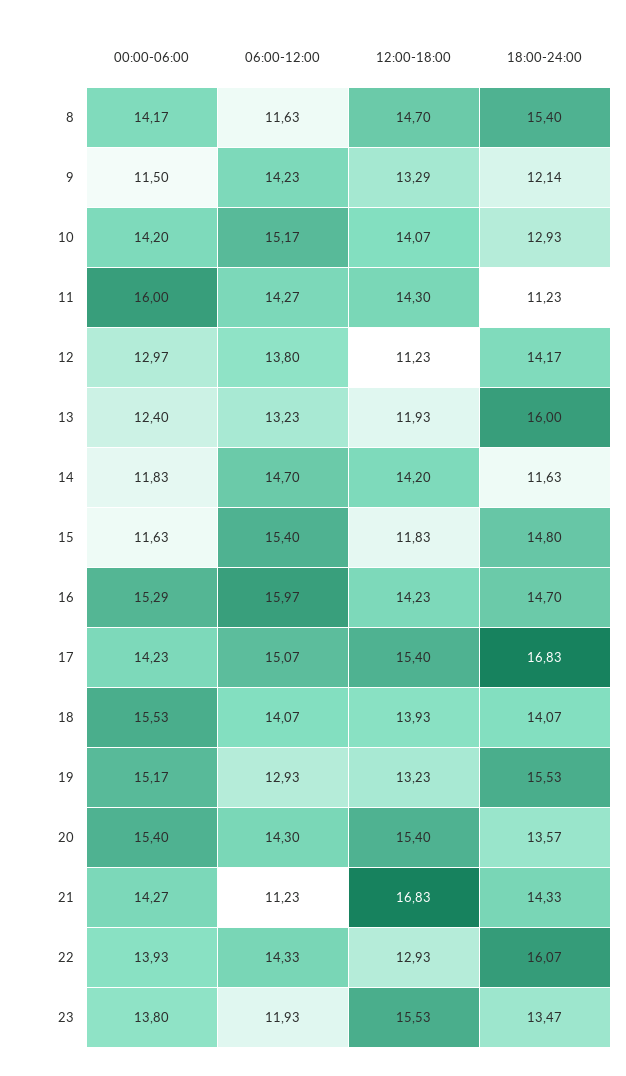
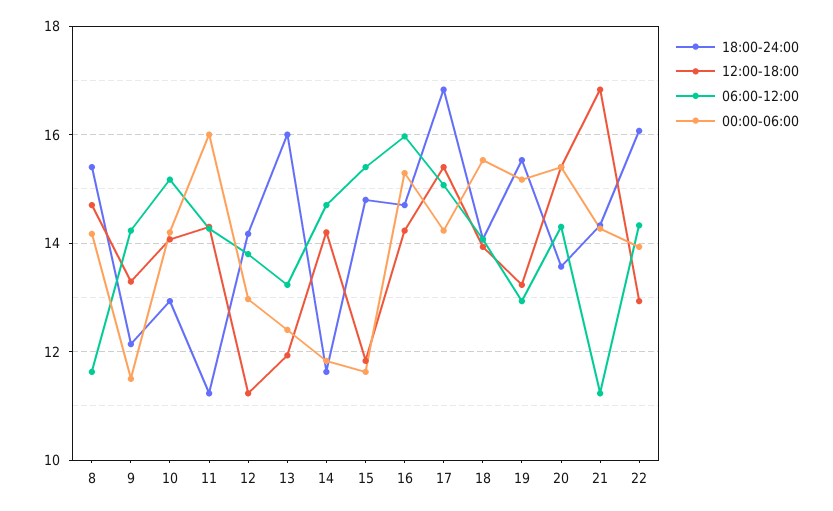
00:00-06:00, 23: 13.8 -> none
06:00-12:00, 23: 11.93 -> none
12:00-18:00, 23: 15.53 -> none
18:00-24:00, 23: 13.47 -> none

